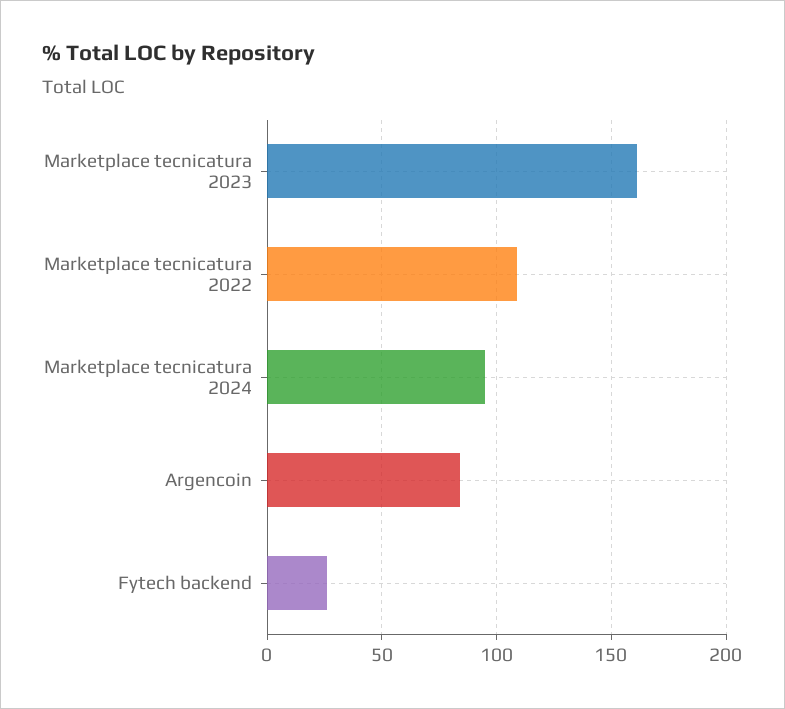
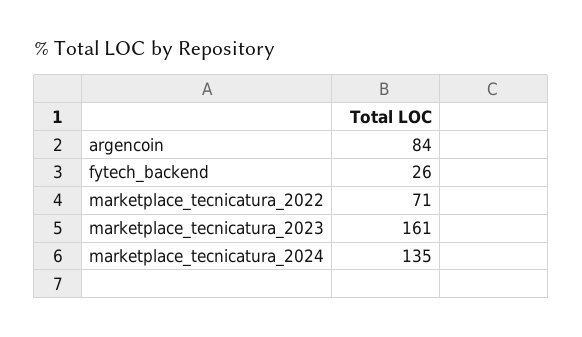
Marketplace tecnicatura 2022: 110 -> 71
Marketplace tecnicatura 2024: 95 -> 135

